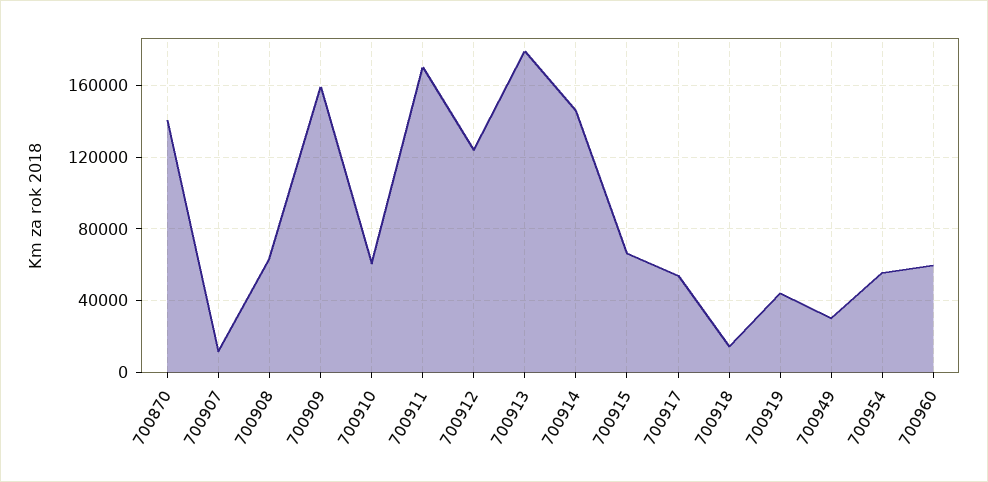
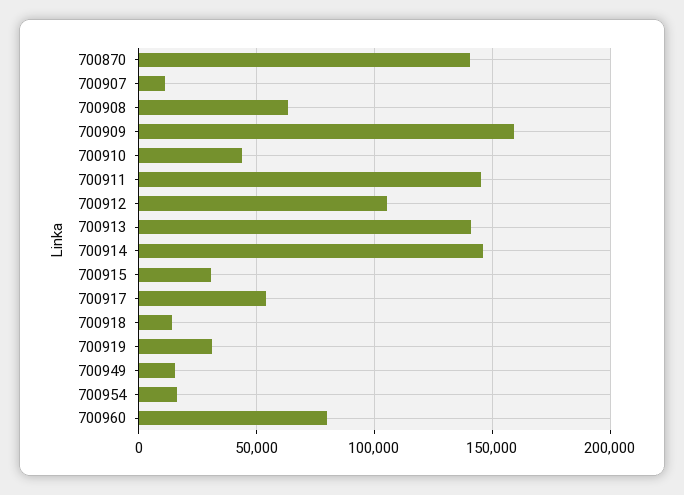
700910: 60000 -> 45000
700911: 170000 -> 145000
700912: 125000 -> 105000
700913: 180000 -> 140000
700915: 65000 -> 30000
700919: 45000 -> 30000
700949: 30000 -> 15000
700954: 55000 -> 15000
700960: 60000 -> 80000

